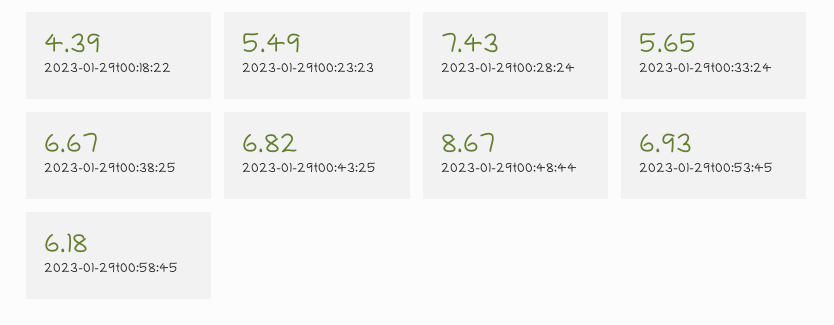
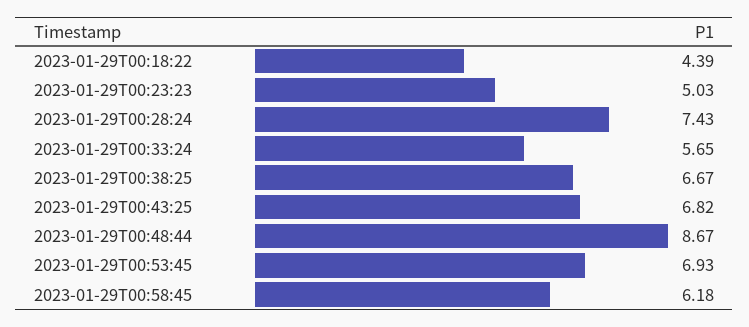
2023-01-29t00:23:23: 5.49 -> 5.03

